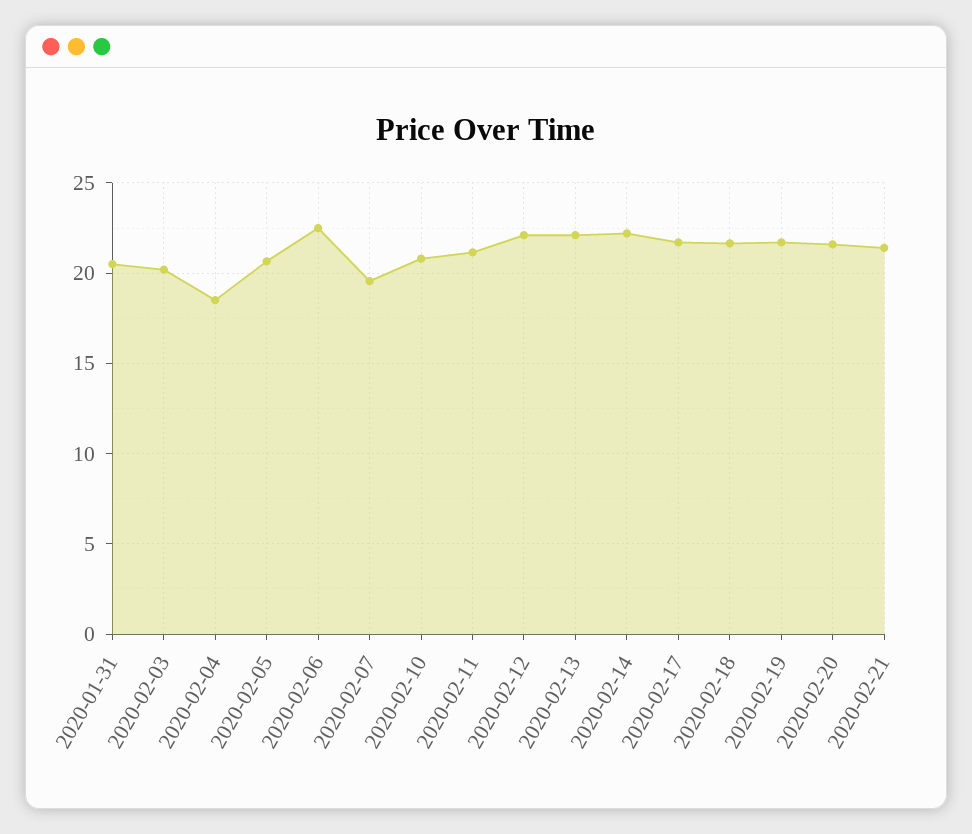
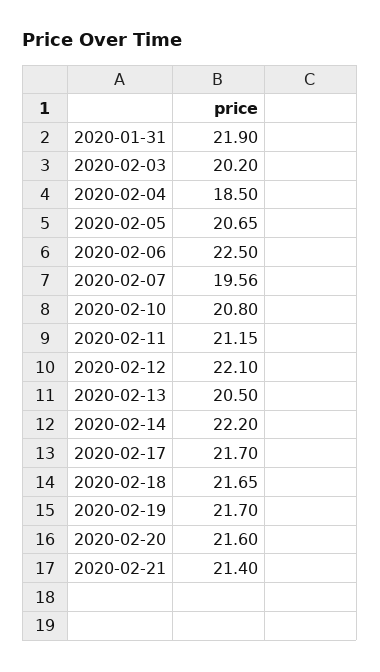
2020-01-31: 20.5 -> 21.9
2020-02-13: 22 -> 20.5

